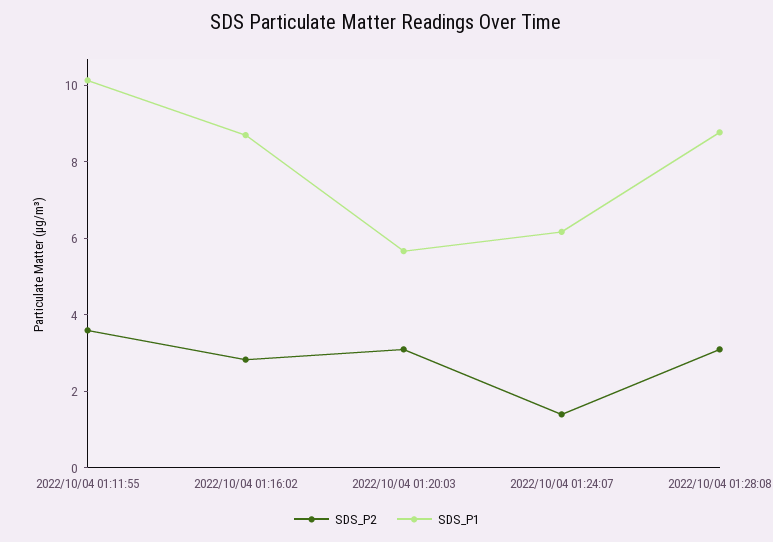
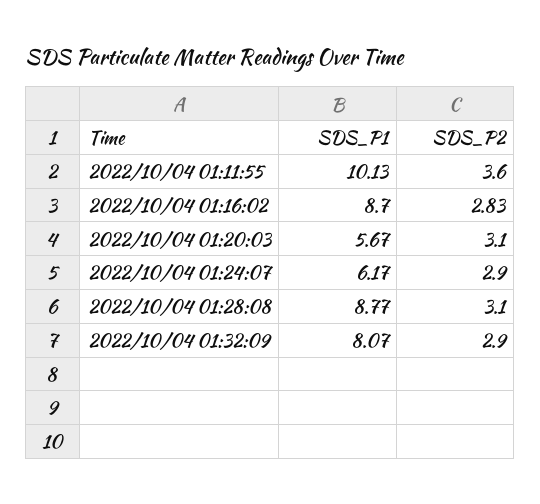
SDS_P2, 2022/10/04 01:24:07: 1.5 -> 2.9
SDS_P1, 2022/10/04 01:32:09: none -> 8.07
SDS_P2, 2022/10/04 01:32:09: none -> 2.9

